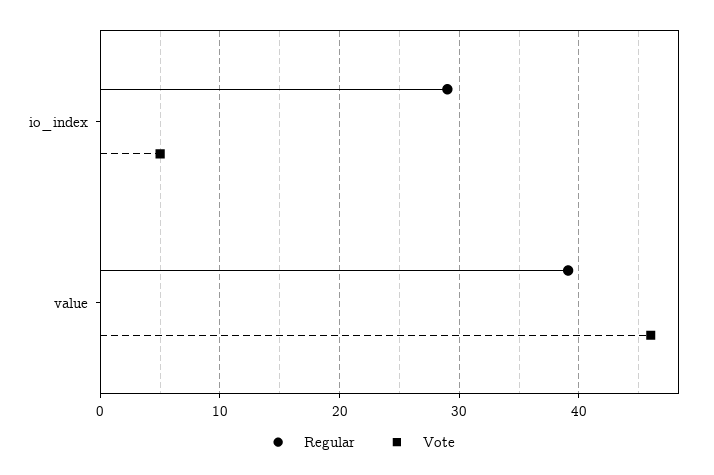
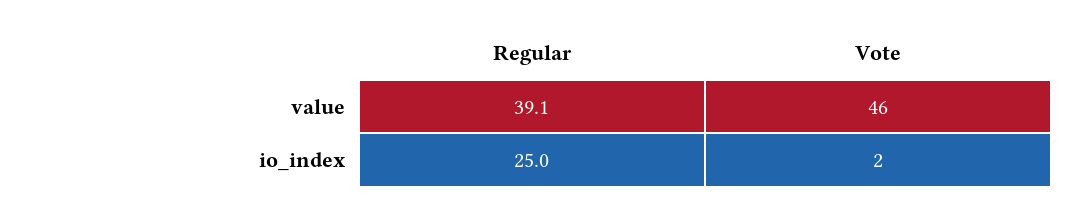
Regular, io_index: 29 -> 25
Vote, io_index: 5 -> 2

